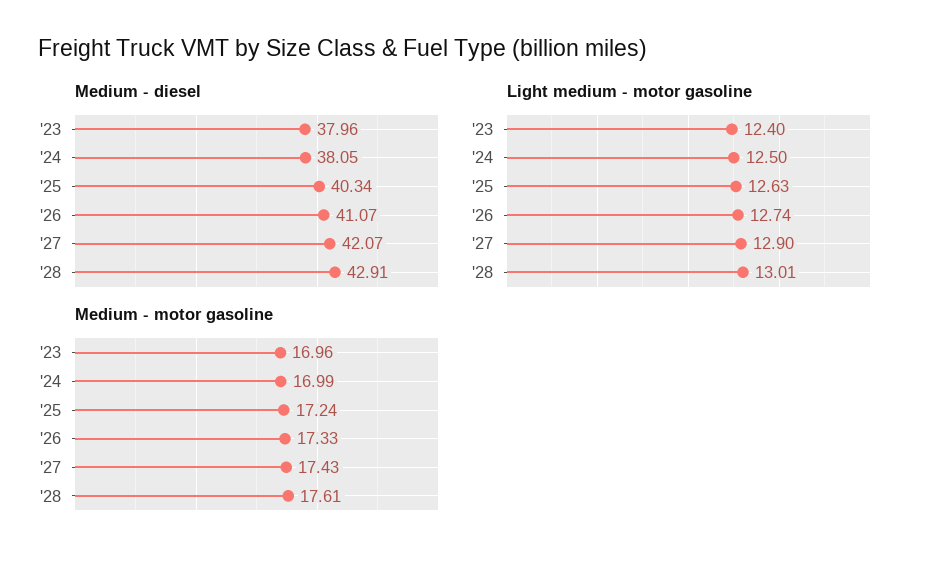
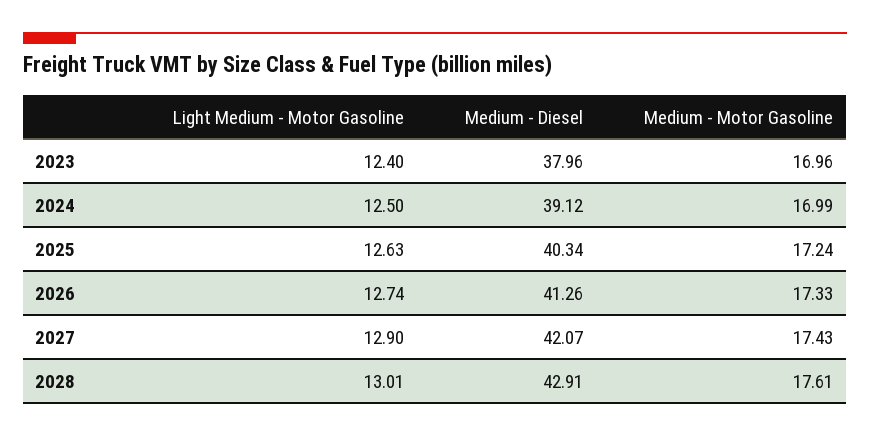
Medium - diesel, '24: 38.05 -> 39.12
Medium - diesel, '26: 41.07 -> 41.26

